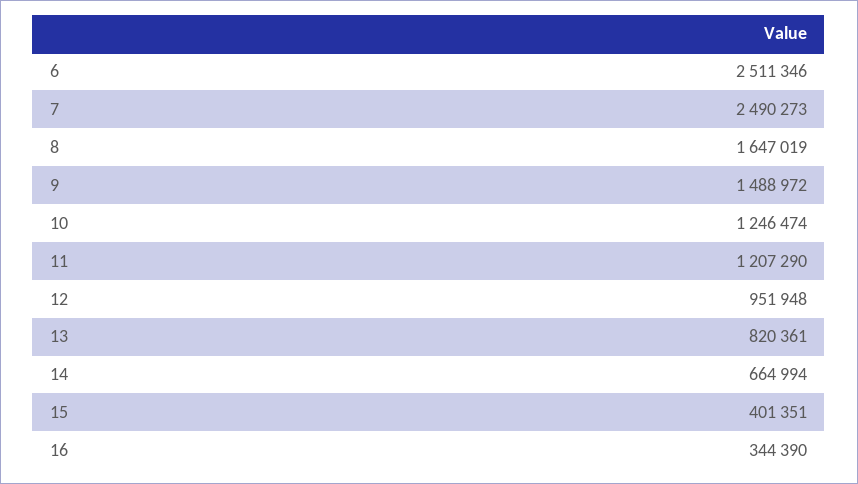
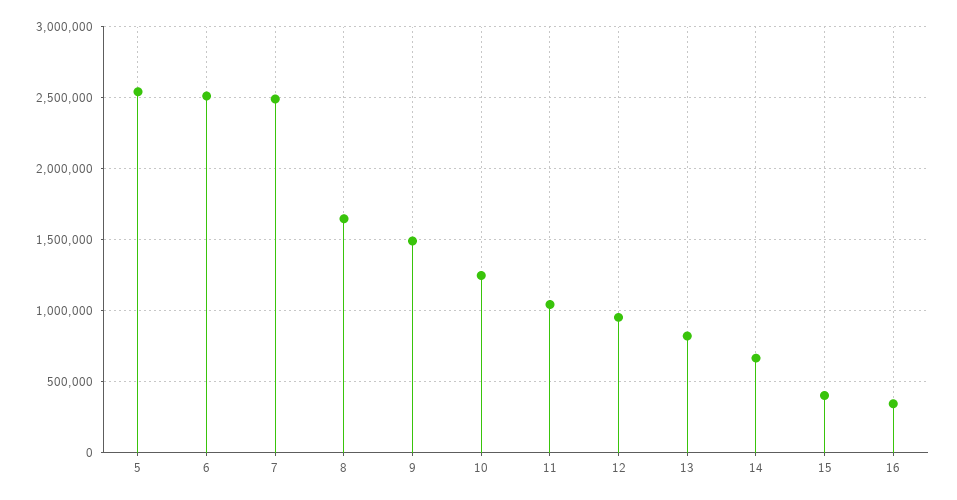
11: 1207290 -> 1050000
5: none -> 2550000

